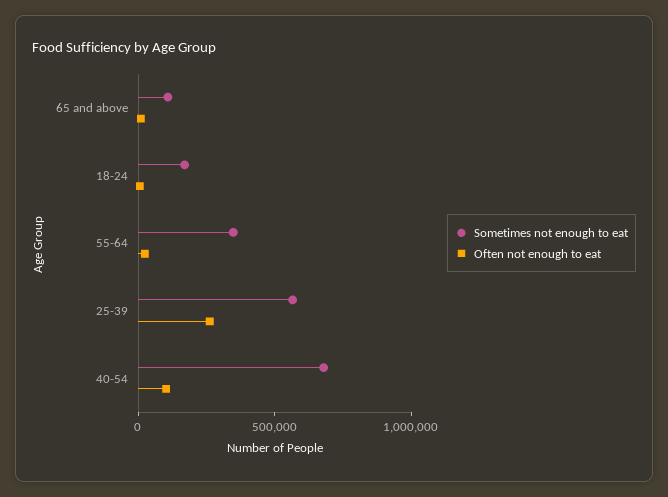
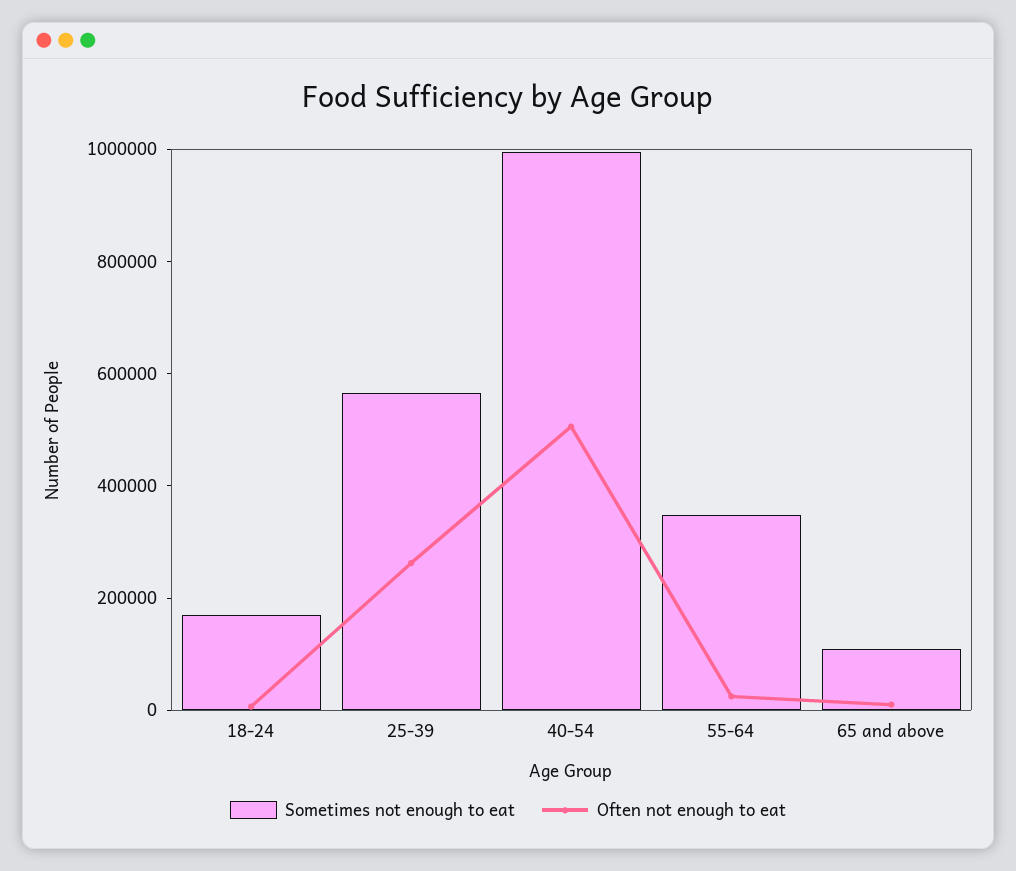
Sometimes not enough to eat, 40-54: 700000 -> 1000000
Often not enough to eat, 40-54: 100000 -> 500000

